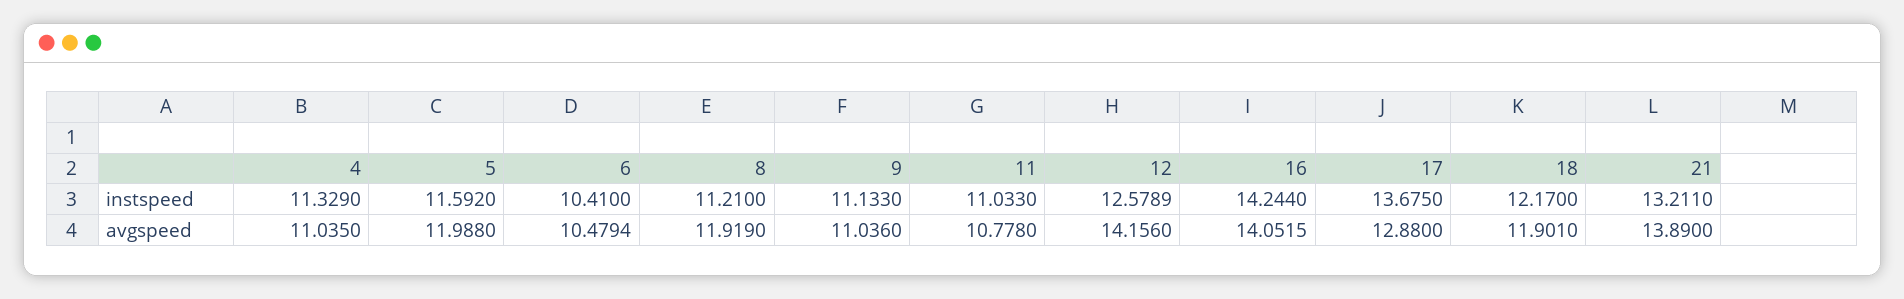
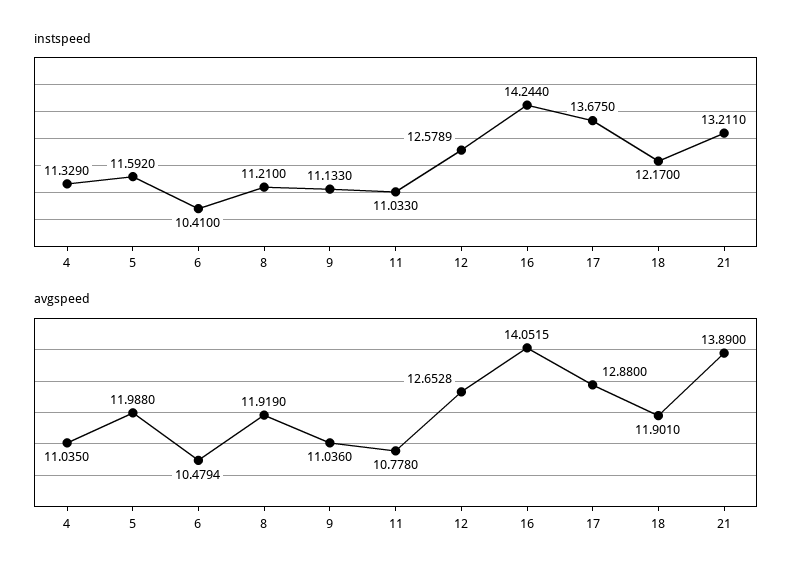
avgspeed, 12: 14.156 -> 12.6528

